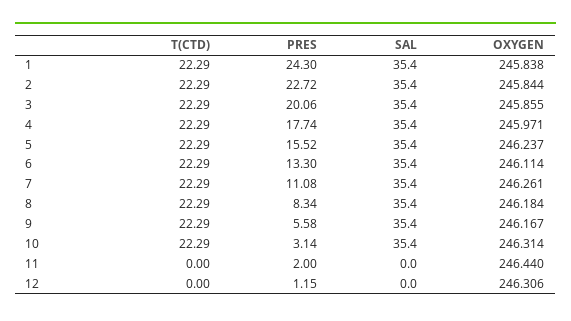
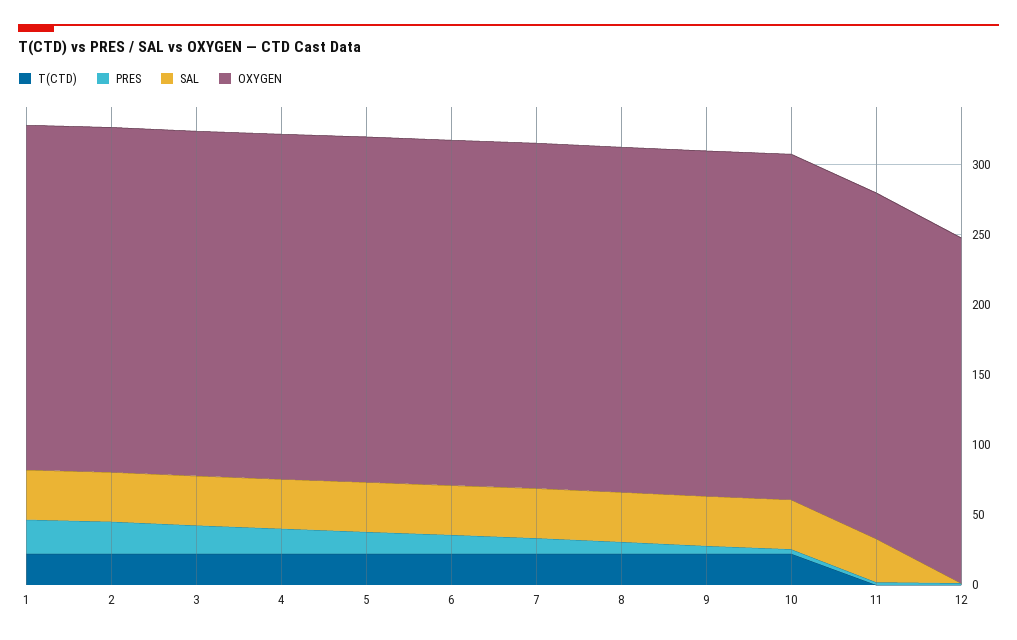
SAL, 11: 0 -> 30

